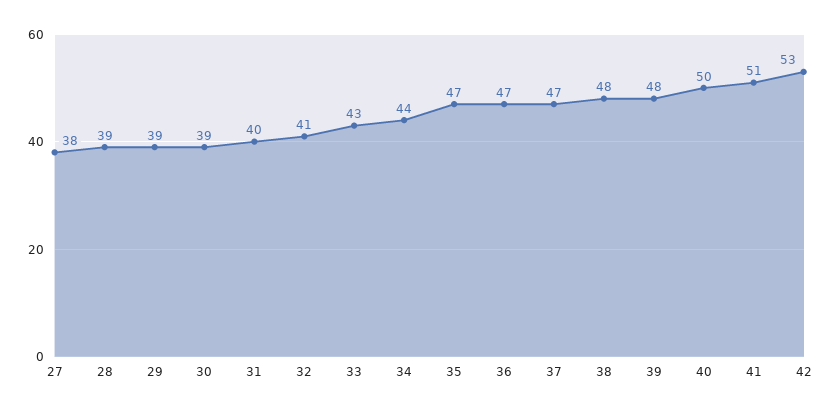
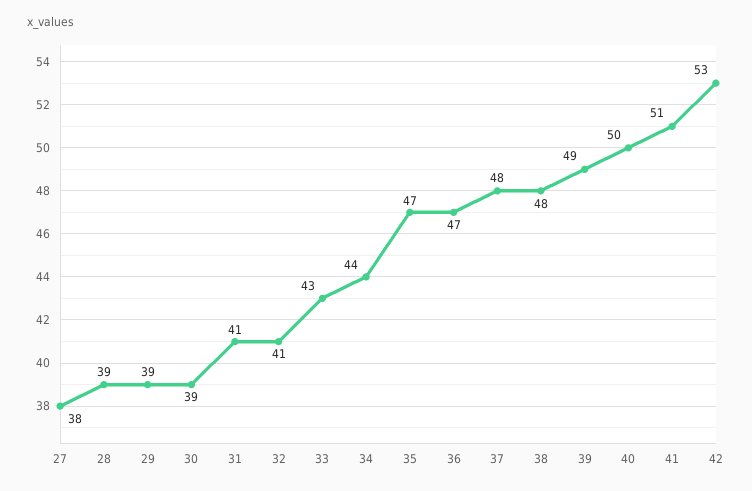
31: 40 -> 41
37: 47 -> 48
39: 48 -> 49

